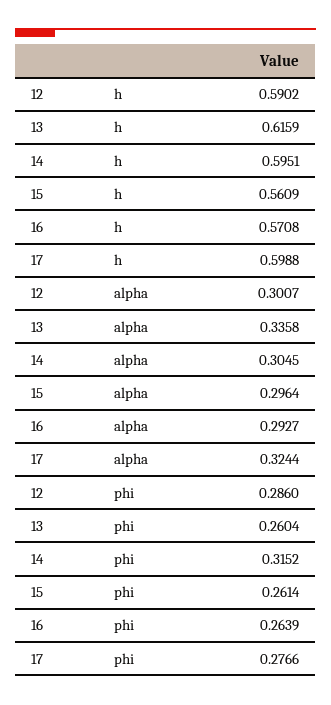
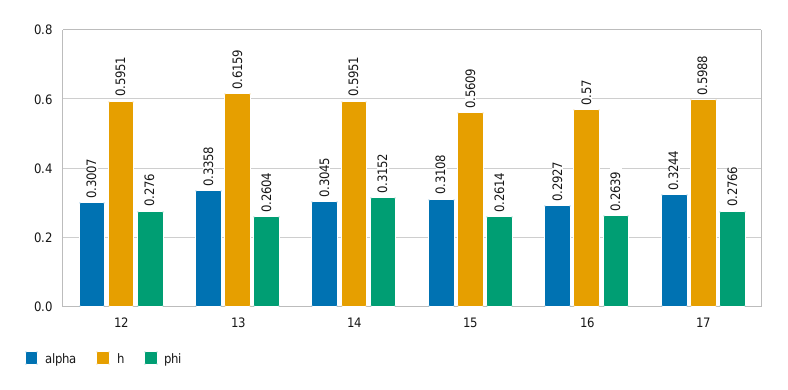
h, 12: 0.5902 -> 0.5951
h, 16: 0.5708 -> 0.57
alpha, 15: 0.2964 -> 0.3108
phi, 12: 0.286 -> 0.276

